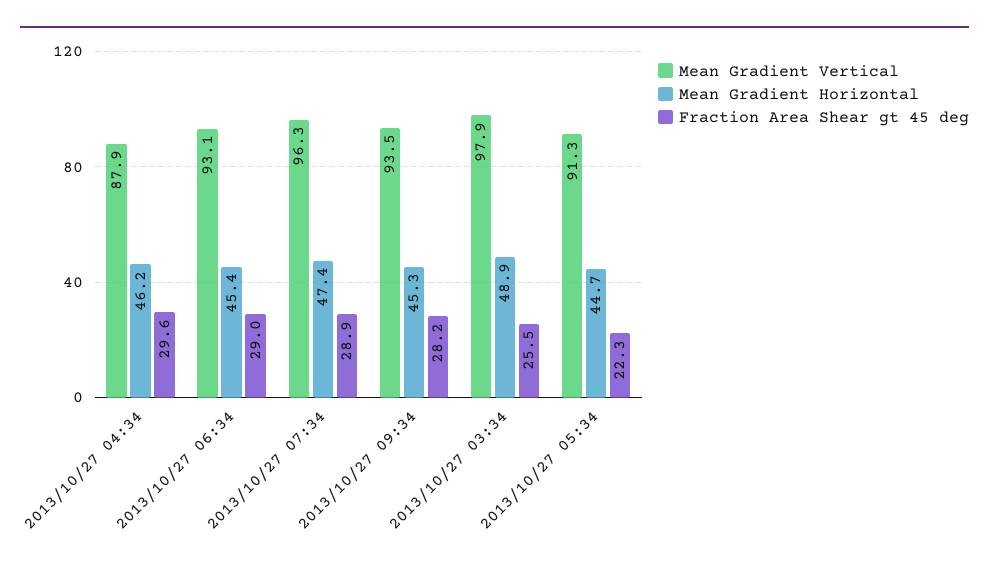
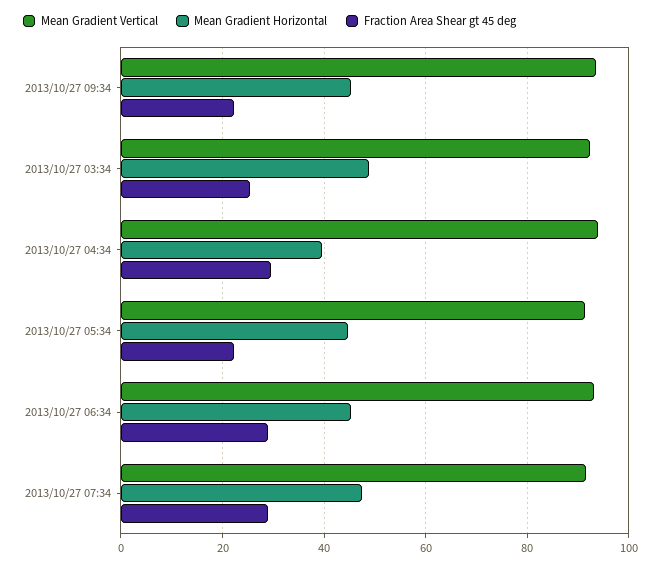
Mean Gradient Vertical, 2013/10/27 04:34: 87.9 -> 94
Mean Gradient Horizontal, 2013/10/27 04:34: 46.2 -> 40
Mean Gradient Vertical, 2013/10/27 07:34: 96.3 -> 92
Fraction Area Shear gt 45 deg, 2013/10/27 09:34: 28.2 -> 22
Mean Gradient Vertical, 2013/10/27 03:34: 97.9 -> 92

